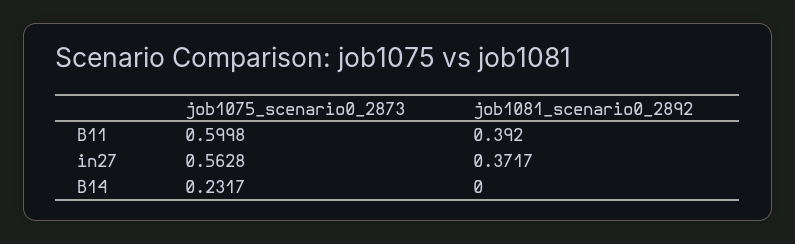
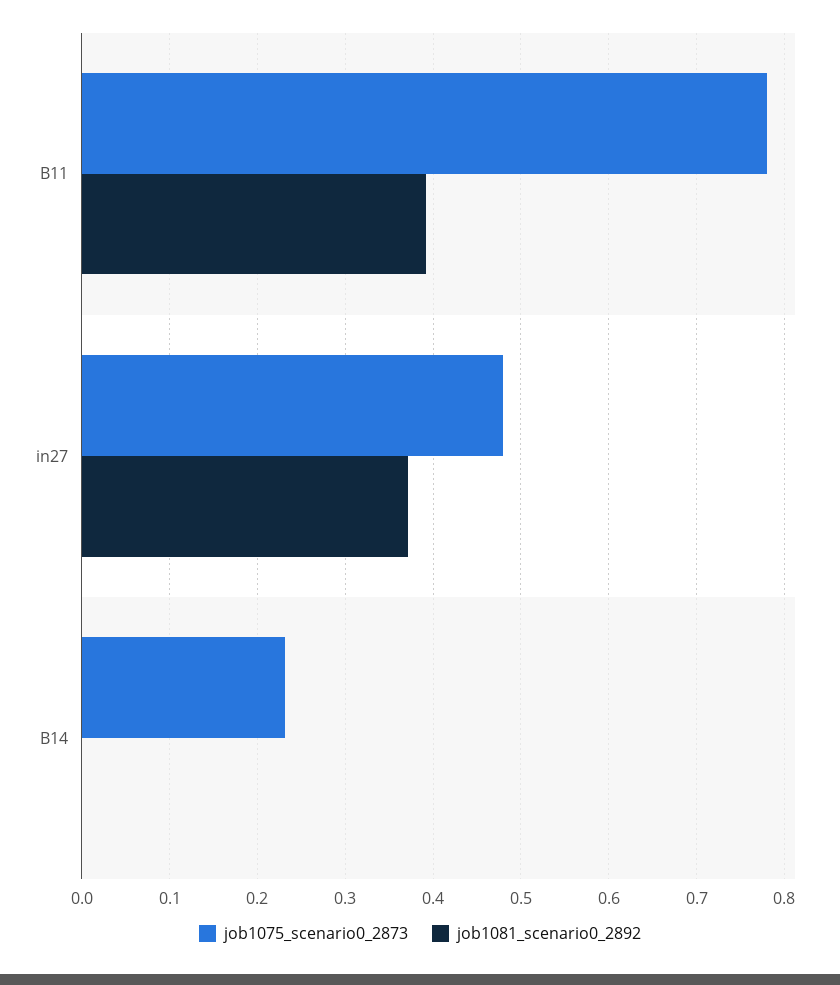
job1075_scenario0_2873, B11: 0.5998 -> 0.78
job1075_scenario0_2873, in27: 0.5628 -> 0.48

